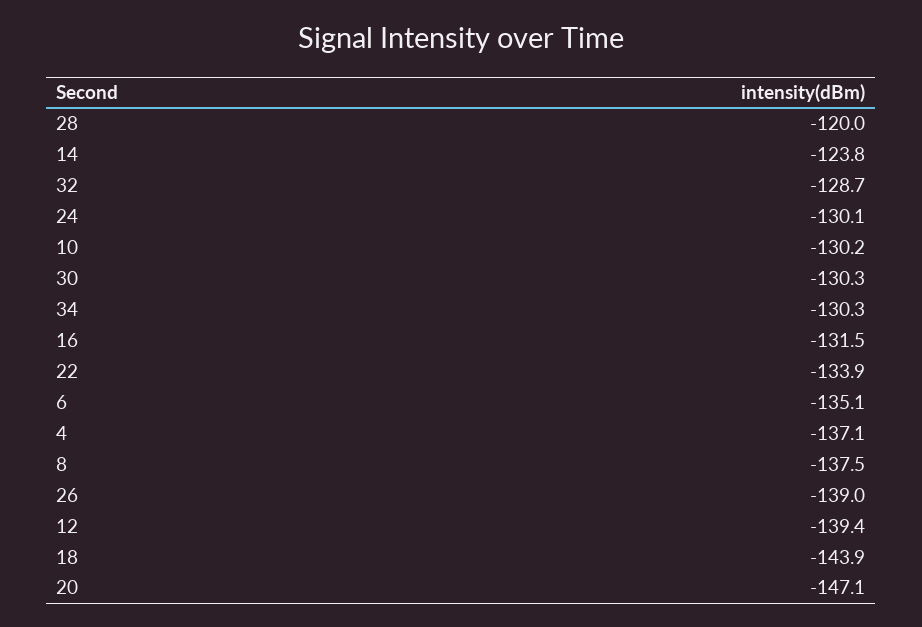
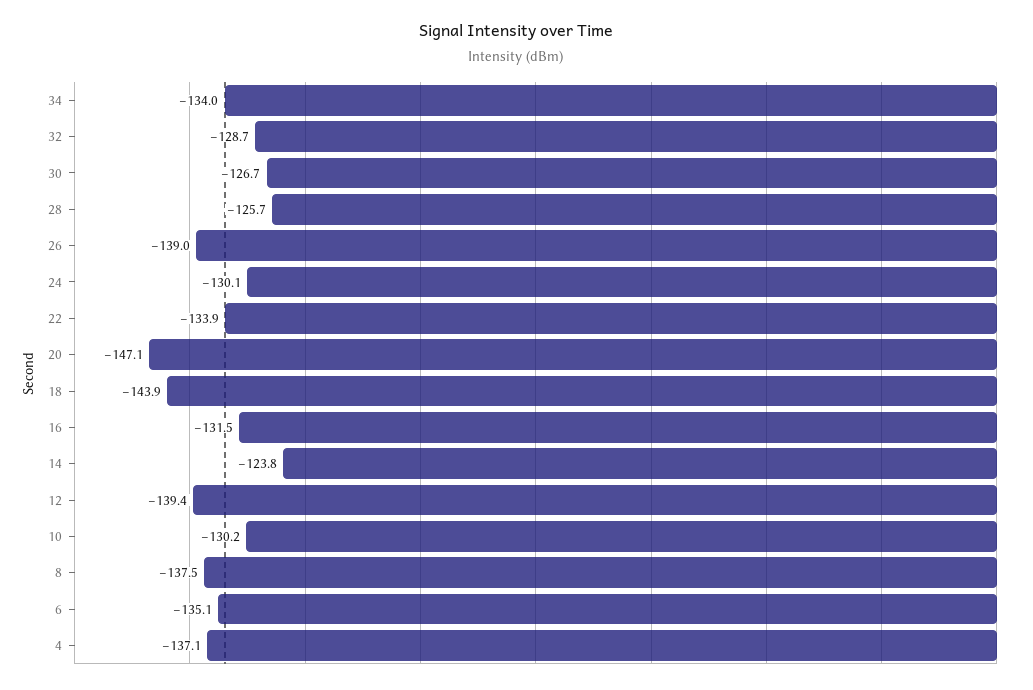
28: -120 -> -125.7
30: -130.3 -> -126.7
34: -130.3 -> -134

